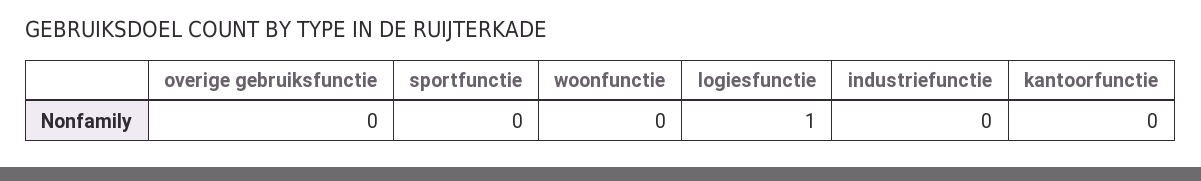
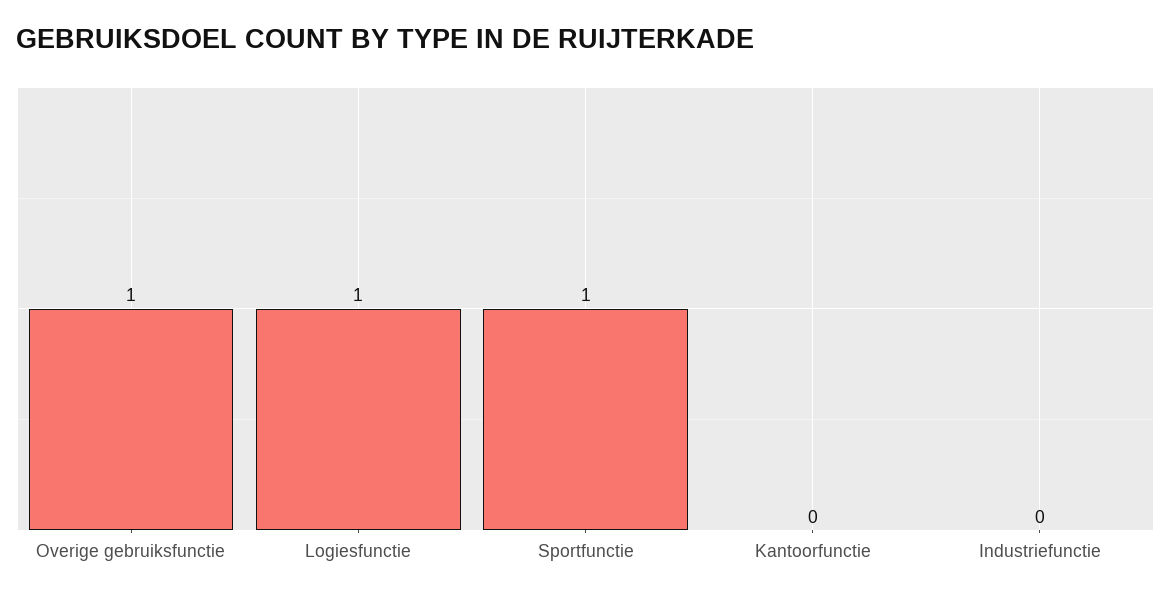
overige gebruiksfunctie: 0 -> 1
sportfunctie: 0 -> 1
woonfunctie: 0 -> none

